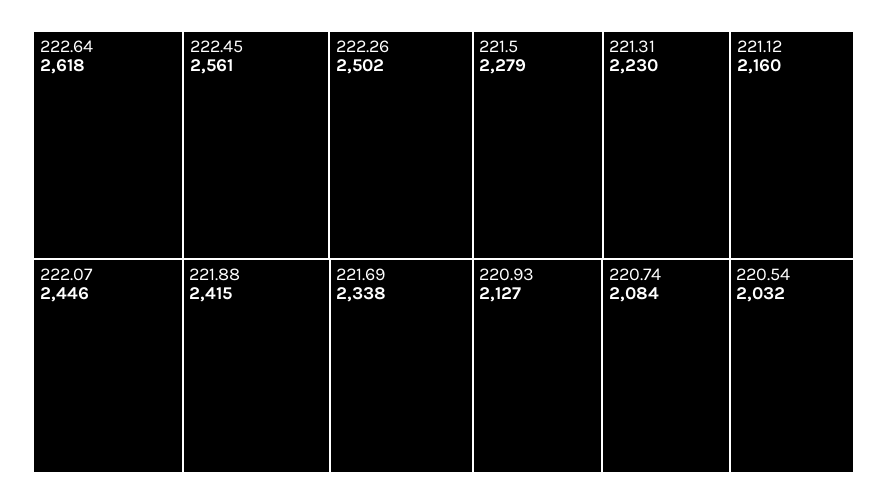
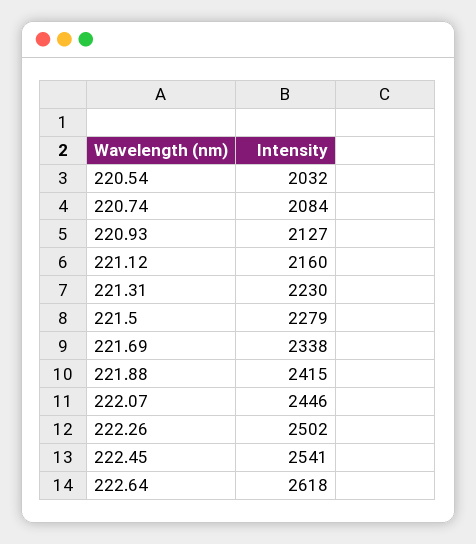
222.45: 2561 -> 2541

